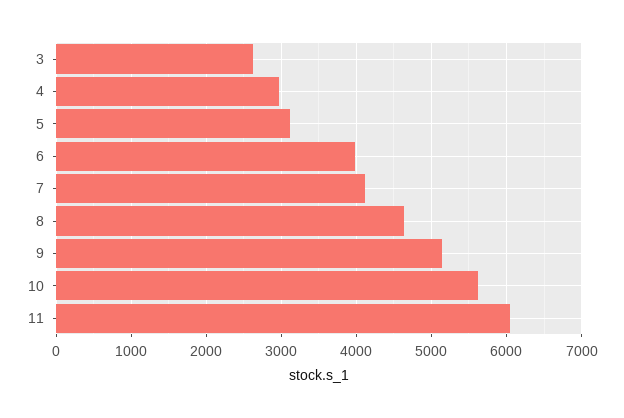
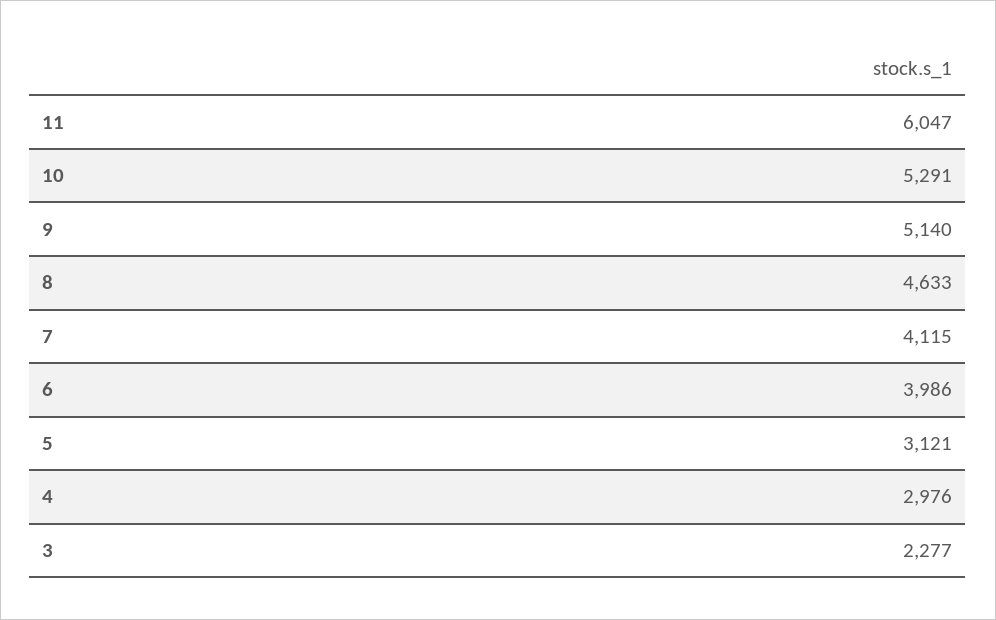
3: 2600 -> 2277
10: 5600 -> 5291

